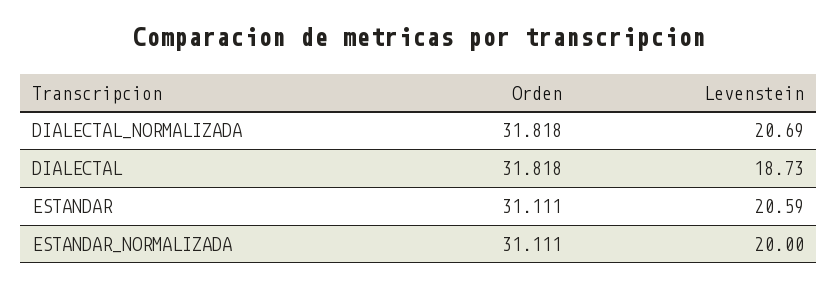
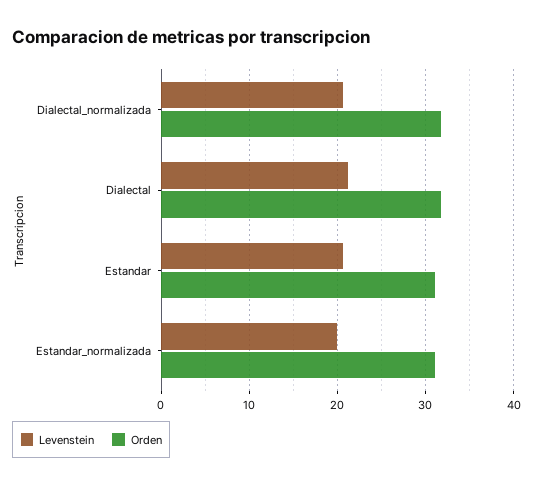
Levenstein, DIALECTAL: 18.73 -> 21

